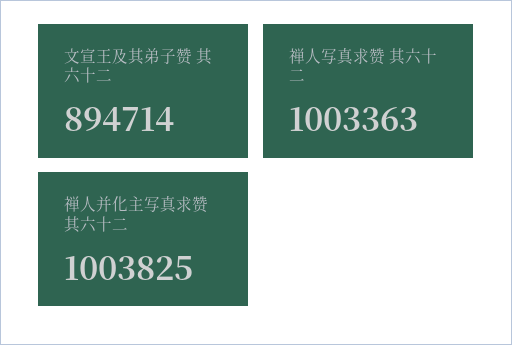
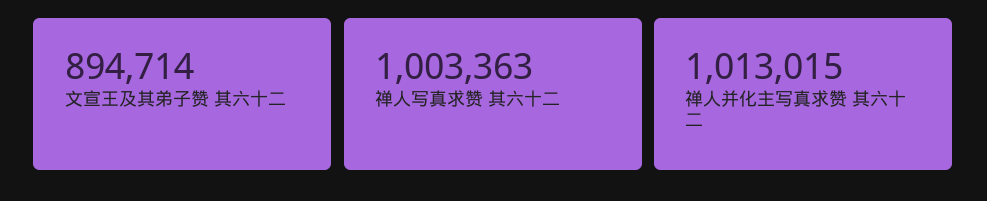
禅人并化主写真求赞 其六十二: 1003825 -> 1013015

